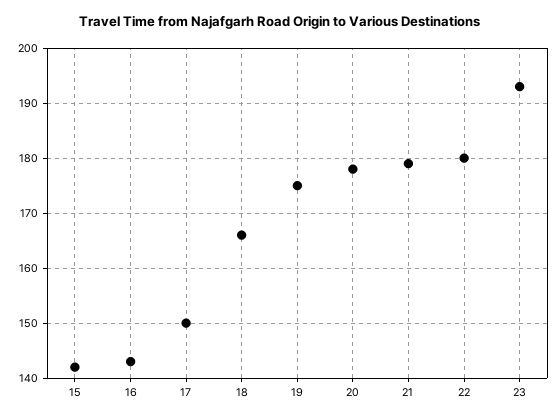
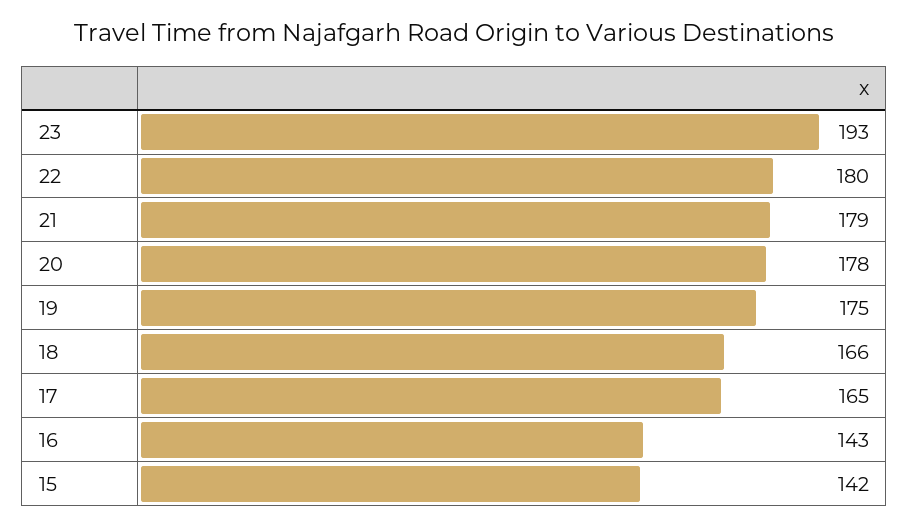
17: 150 -> 165

